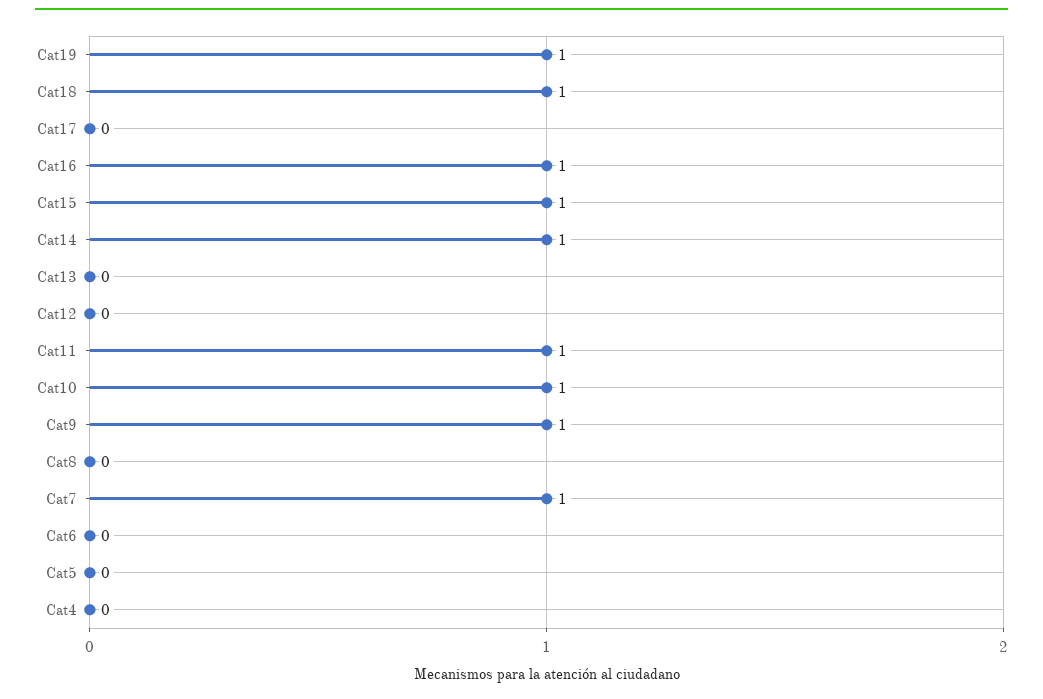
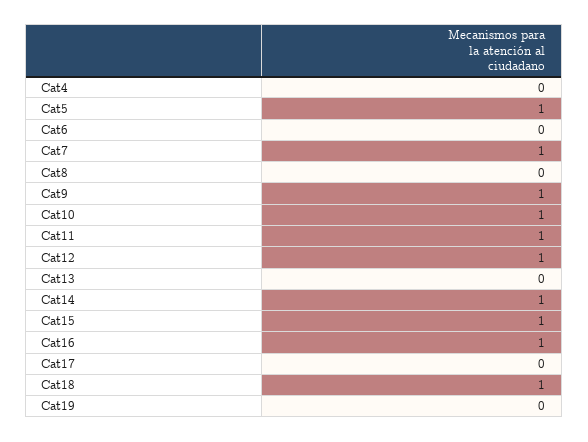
Cat19: 1 -> 0
Cat12: 0 -> 1
Cat5: 0 -> 1

